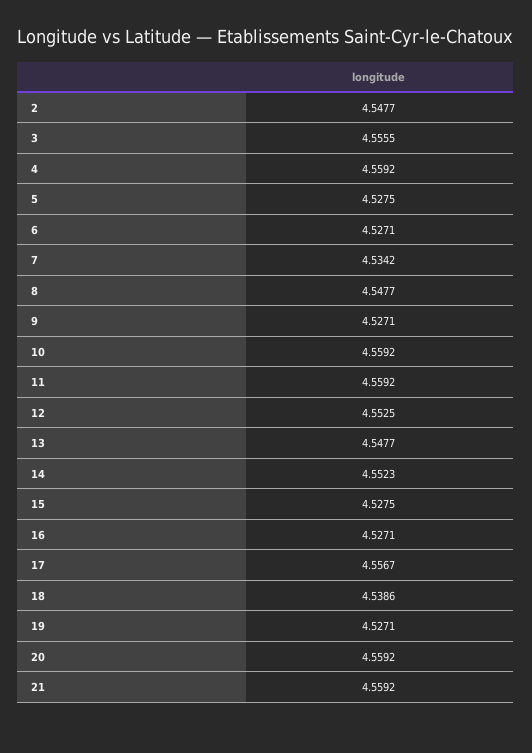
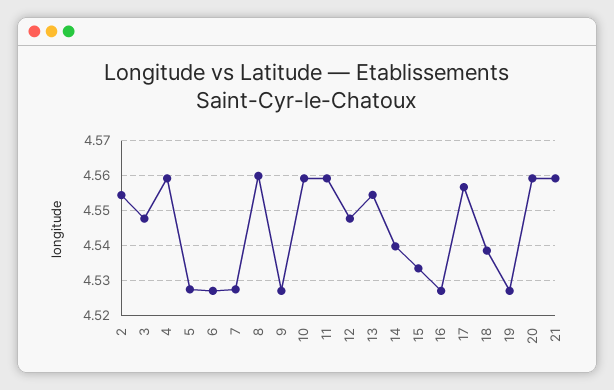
2: 4.5477 -> 4.554
3: 4.5555 -> 4.548
7: 4.5342 -> 4.528
8: 4.5477 -> 4.56
12: 4.5525 -> 4.548
13: 4.5477 -> 4.554
14: 4.5523 -> 4.54
15: 4.5275 -> 4.534

